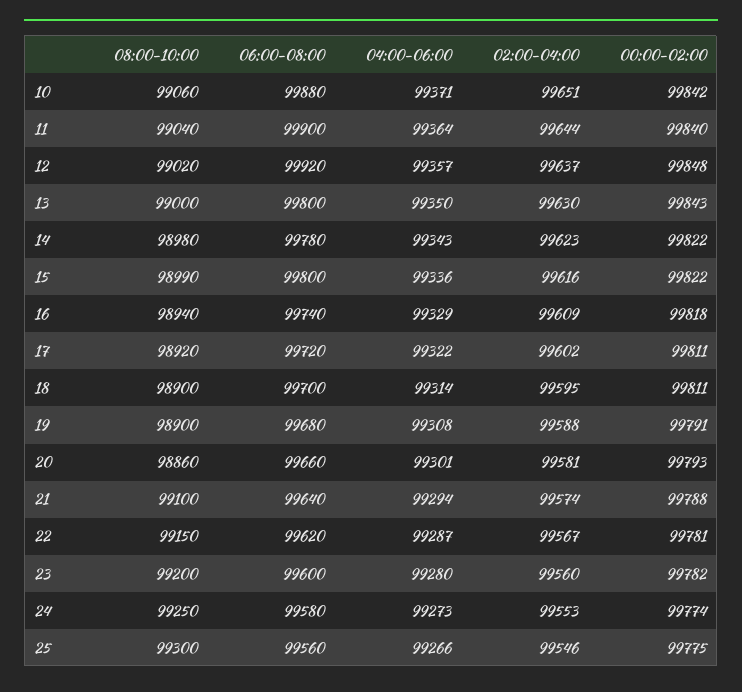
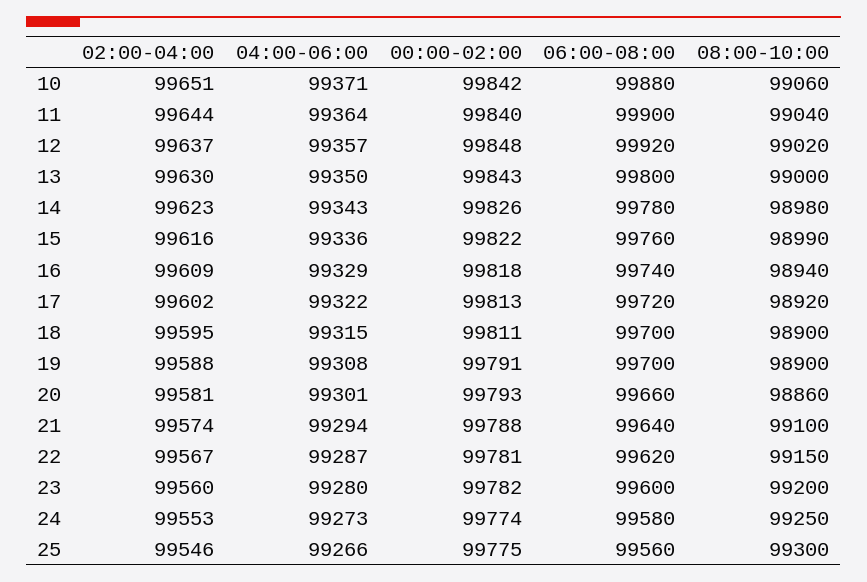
00:00-02:00, 14: 99822 -> 99826
06:00-08:00, 15: 99800 -> 99760
00:00-02:00, 17: 99811 -> 99813
04:00-06:00, 18: 99314 -> 99315
06:00-08:00, 19: 99680 -> 99700

